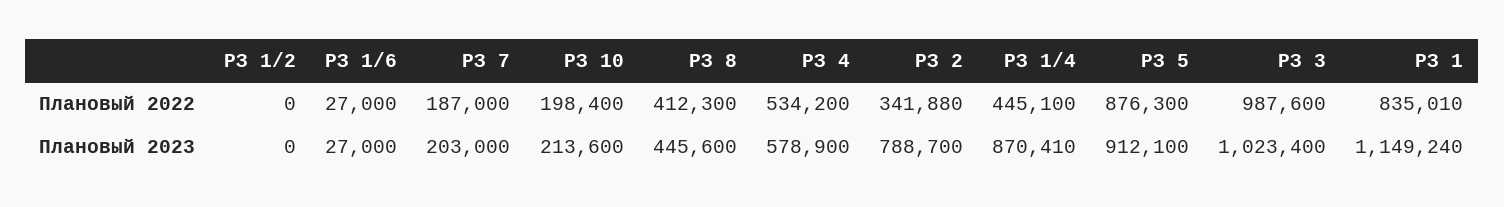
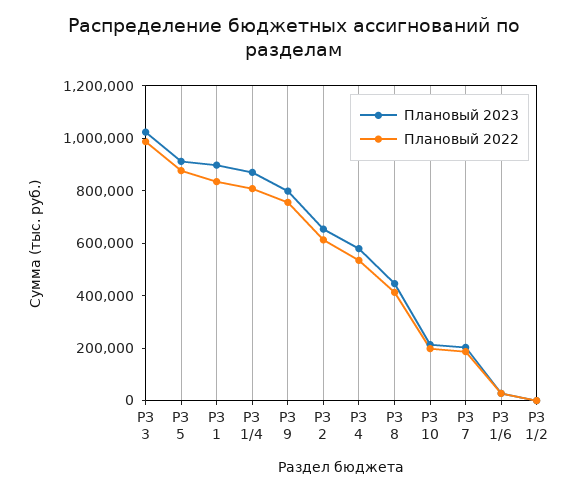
Плановый 2022, РЗ 2: 341880 -> 600000
Плановый 2022, РЗ 1/4: 445100 -> 800000
Плановый 2023, РЗ 2: 788700 -> 650000
Плановый 2023, РЗ 1: 1149240 -> 900000
Плановый 2023, РЗ 9: none -> 800000
Плановый 2022, РЗ 9: none -> 750000

